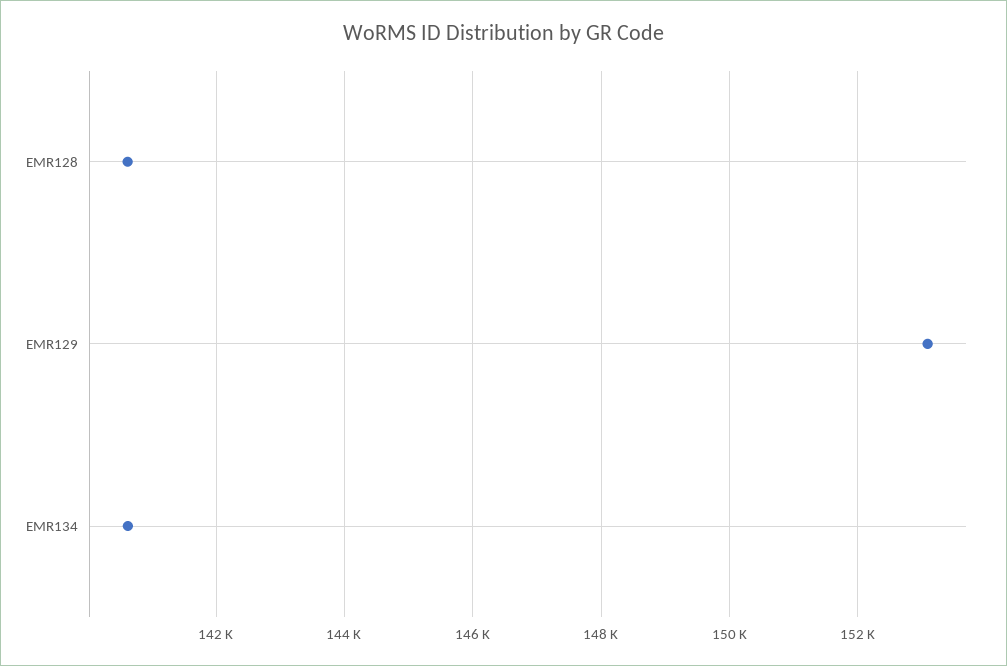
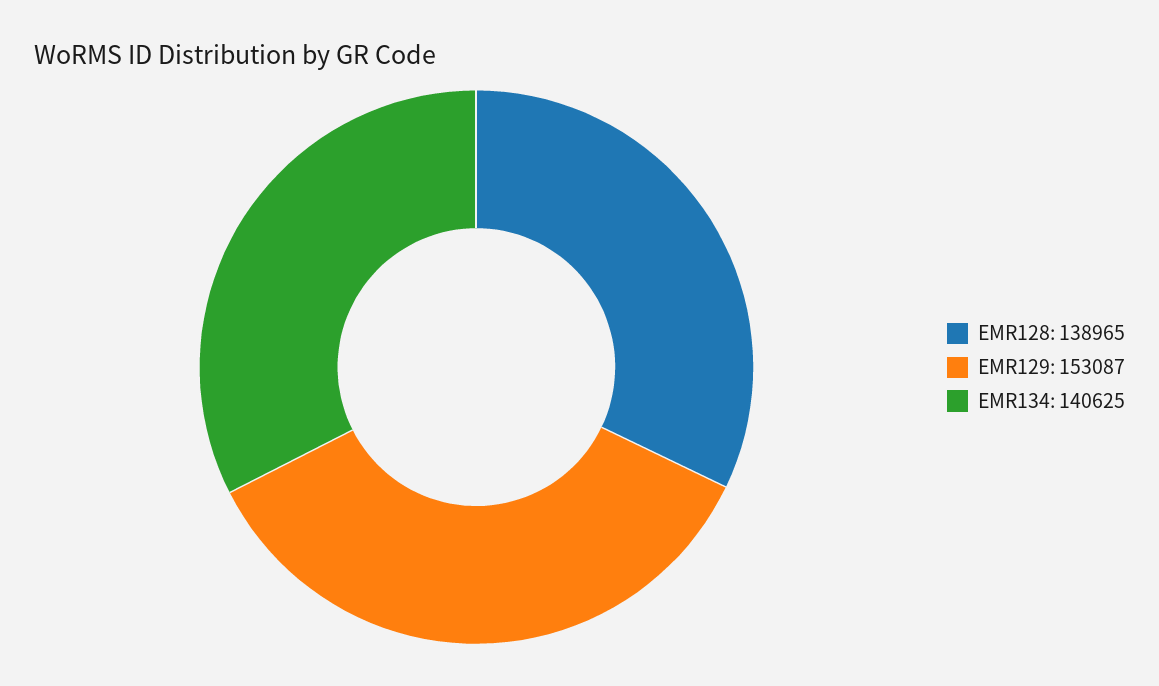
EMR128: 140600 -> 138965

